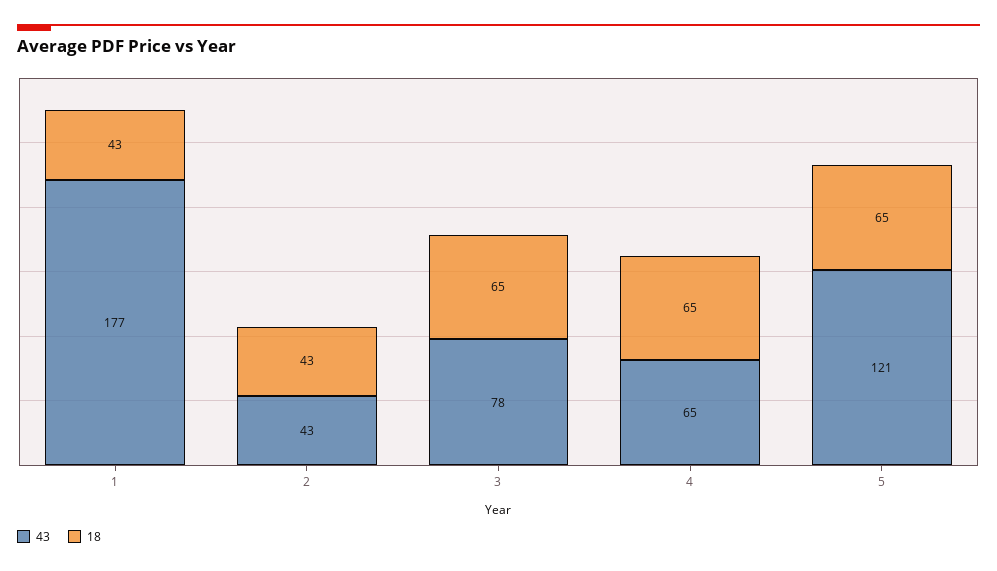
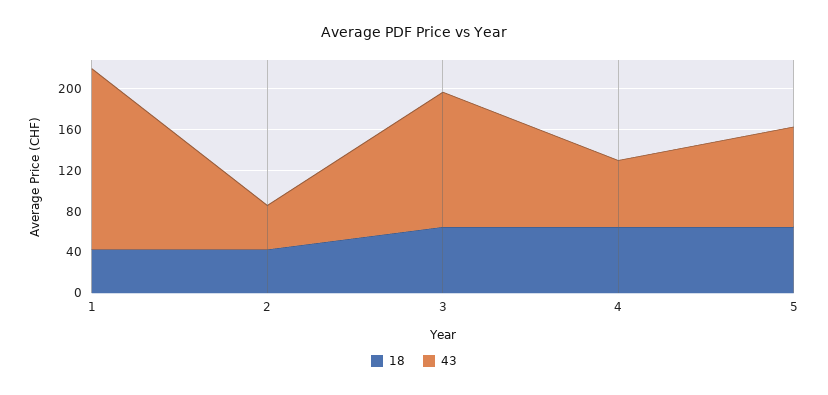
43, 3: 78 -> 130
43, 5: 121 -> 100

